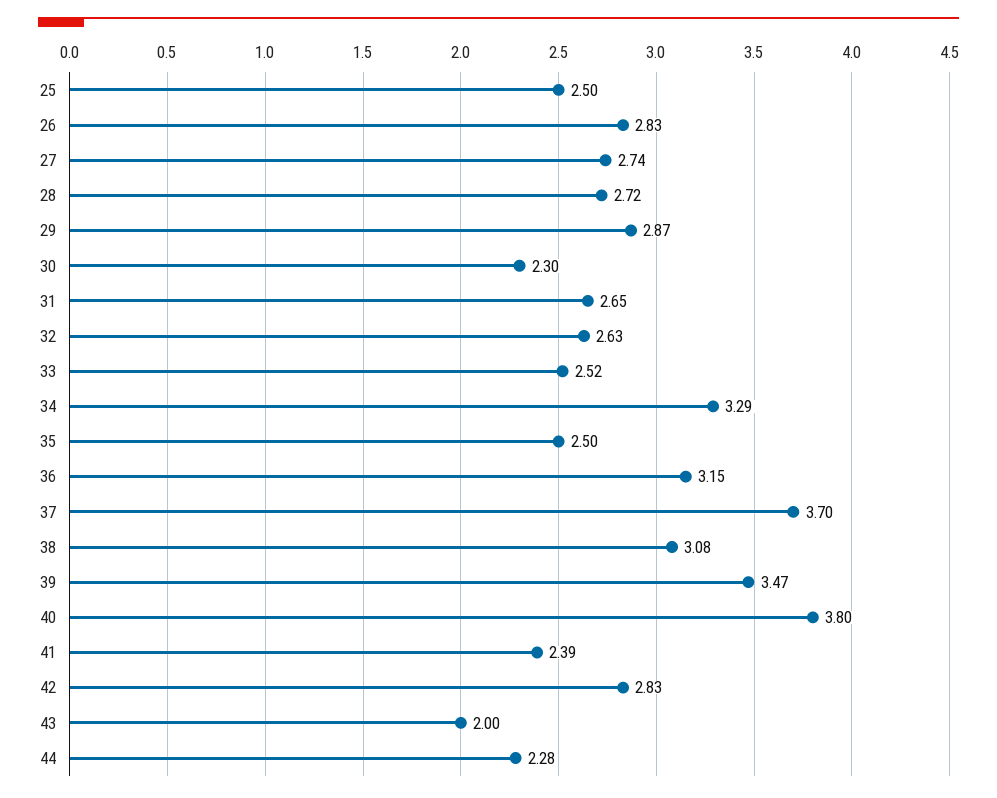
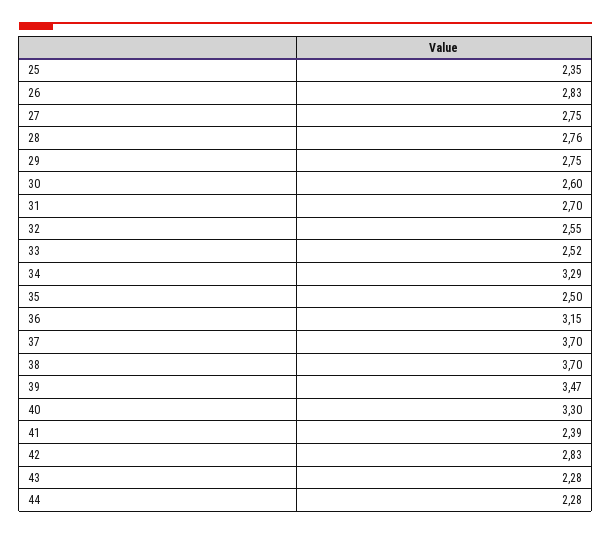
25: 2.5 -> 2.35
27: 2.74 -> 2.75
28: 2.72 -> 2.76
29: 2.87 -> 2.75
30: 2.3 -> 2.6
31: 2.65 -> 2.7
32: 2.63 -> 2.55
38: 3.08 -> 3.7
40: 3.8 -> 3.3
43: 2 -> 2.28

